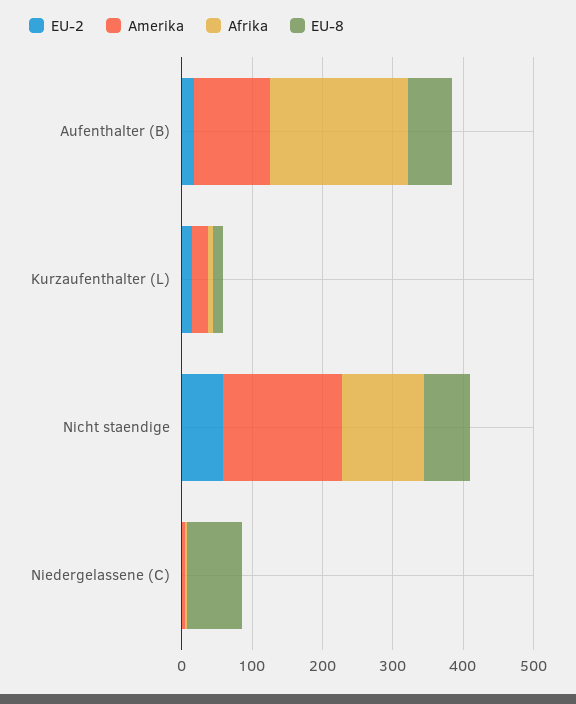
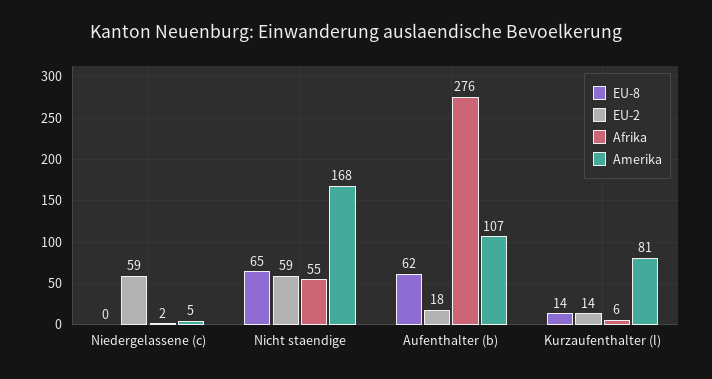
Afrika, Aufenthalter (B): 200 -> 276
Amerika, Kurzaufenthalter (L): 20 -> 81
Afrika, Nicht staendige: 120 -> 55
EU-2, Niedergelassene (C): 0 -> 59
EU-8, Niedergelassene (C): 80 -> 0

